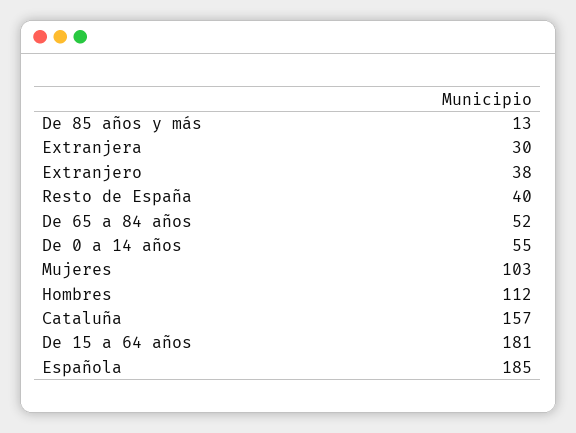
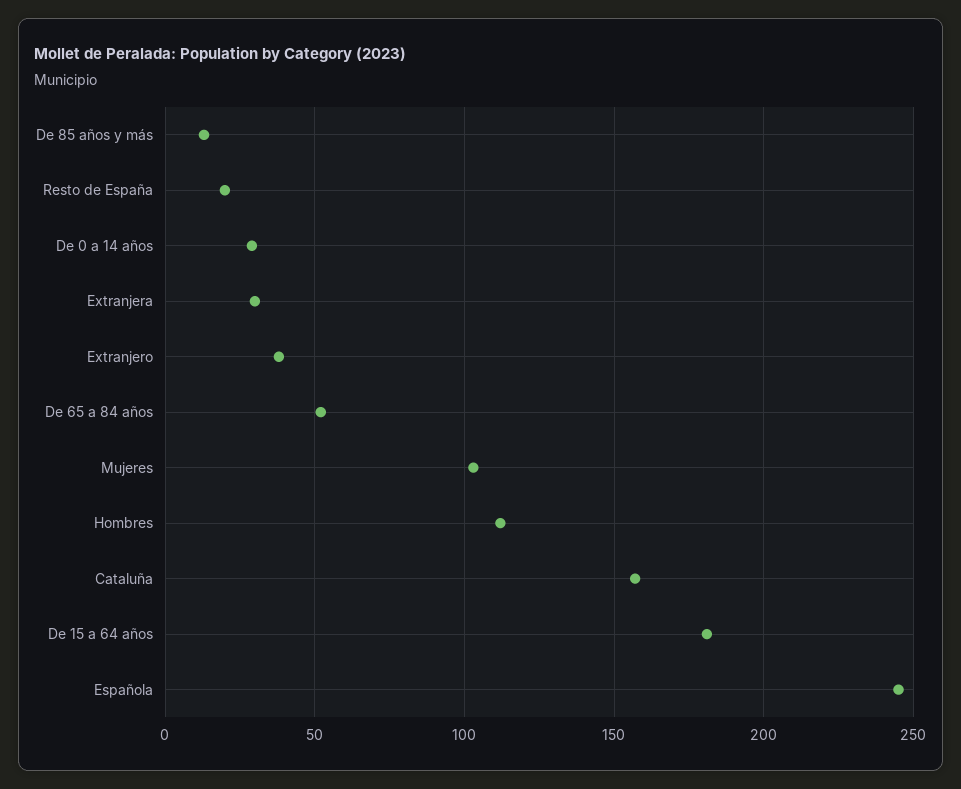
Resto de España: 40 -> 20
De 0 a 14 años: 55 -> 30
Española: 185 -> 245

